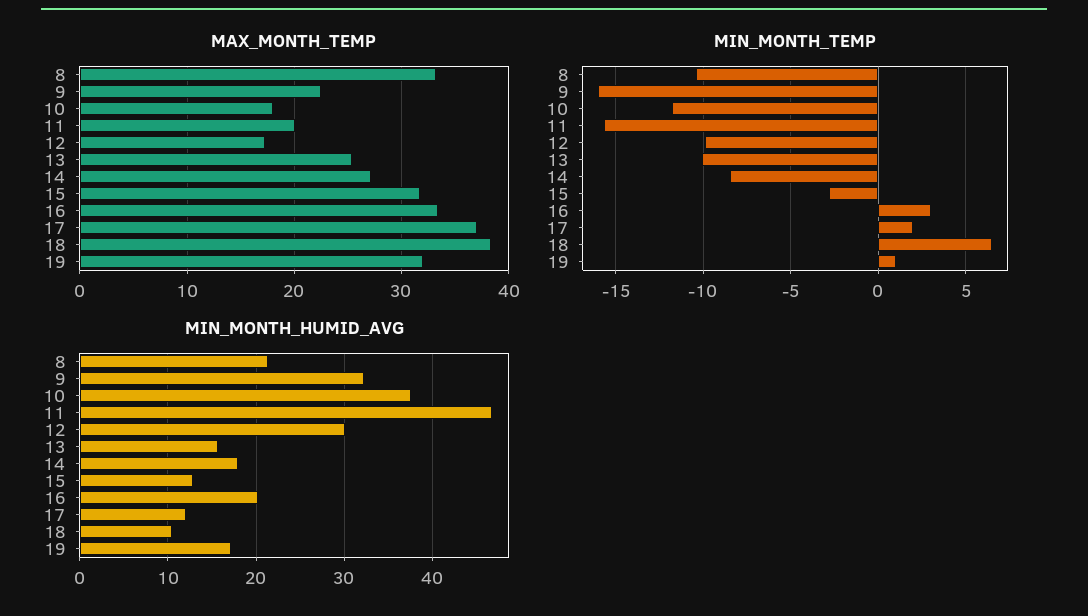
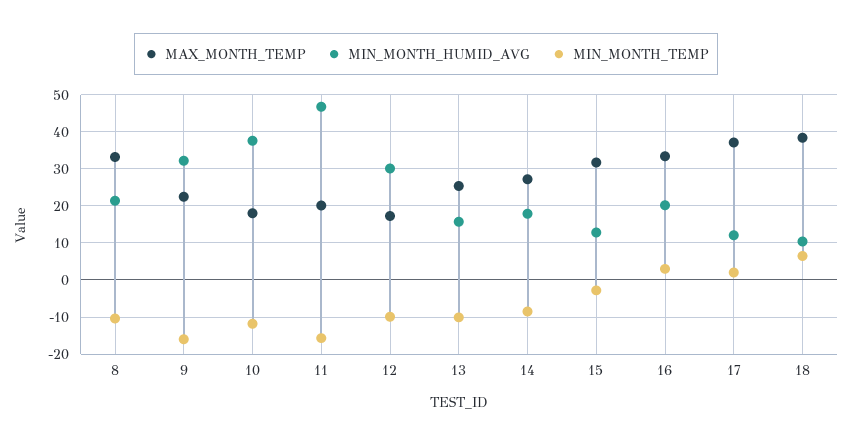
MAX_MONTH_TEMP, 19: 32 -> none
MIN_MONTH_TEMP, 19: 1 -> none
MIN_MONTH_HUMID_AVG, 19: 17 -> none

